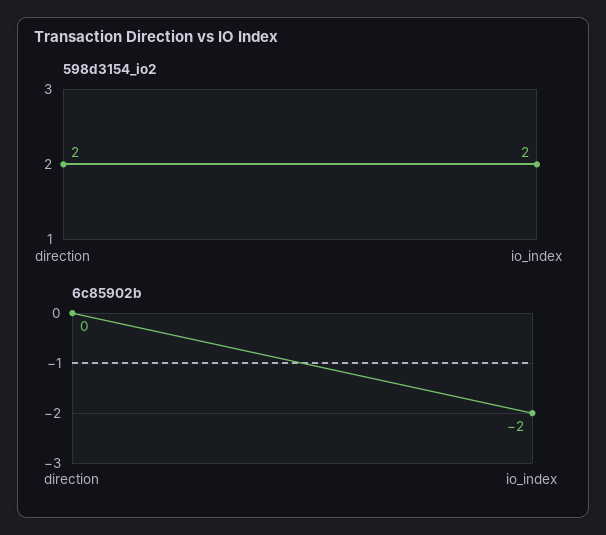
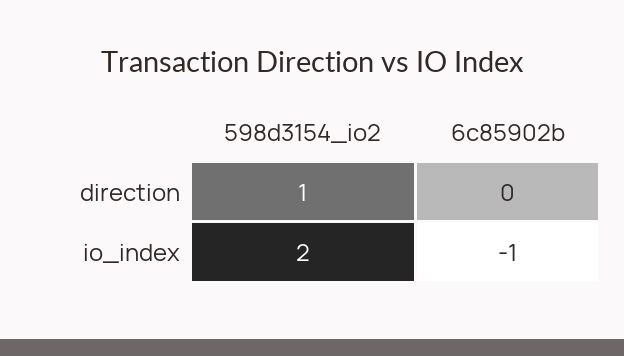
598d3154_io2, direction: 2 -> 1
6c85902b, io_index: -2 -> -1

